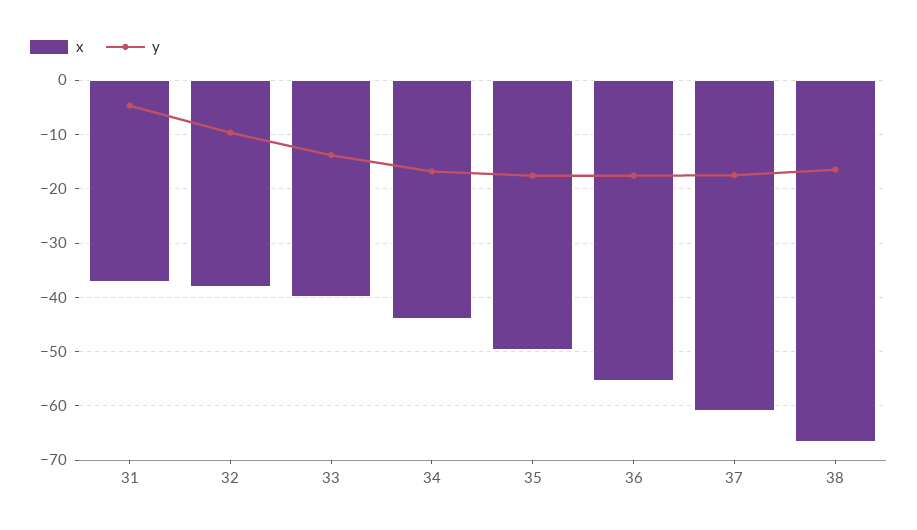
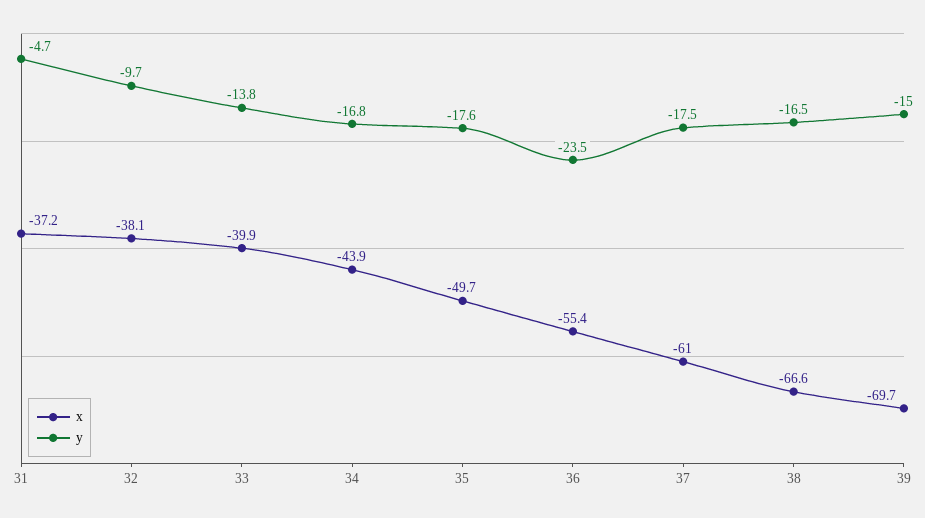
y, 36: -18 -> -23.5
x, 39: none -> -69.7
y, 39: none -> -15

